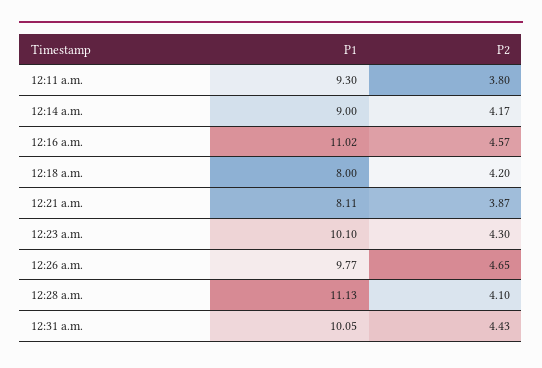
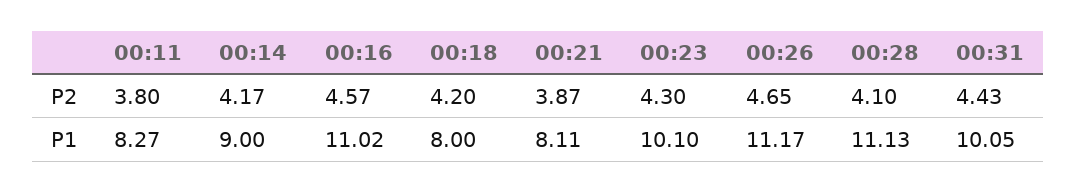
P1, 12:11 a.m.: 9.3 -> 8.27
P1, 12:26 a.m.: 9.77 -> 11.17

